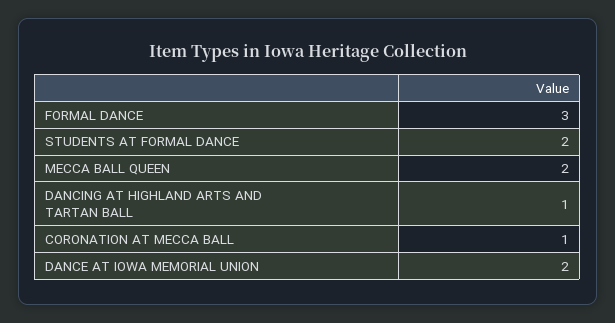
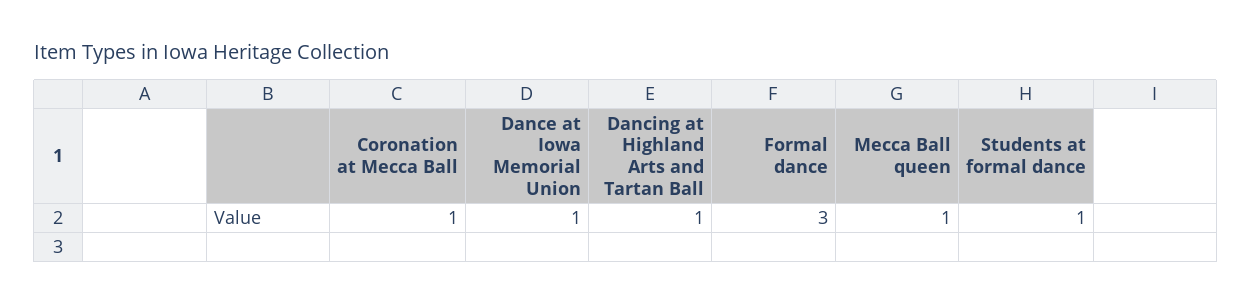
STUDENTS AT FORMAL DANCE: 2 -> 1
MECCA BALL QUEEN: 2 -> 1
DANCE AT IOWA MEMORIAL UNION: 2 -> 1

